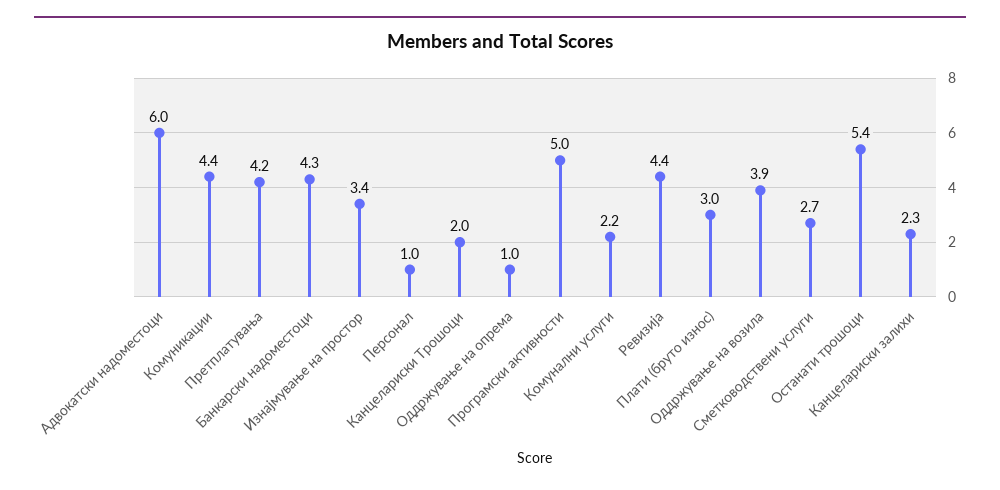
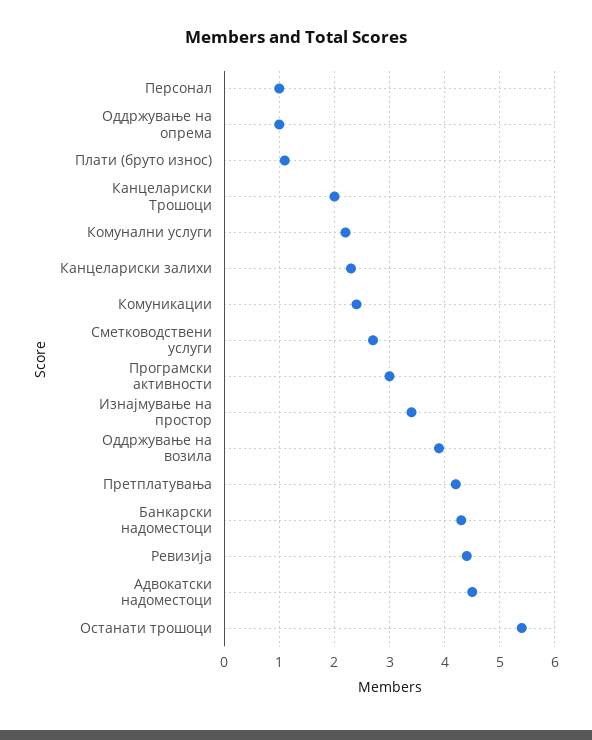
Адвокатски надоместоци: 6 -> 4.5
Комуникации: 4.4 -> 2.5
Програмски активности: 5 -> 3
Плати (бруто износ): 3 -> 1

